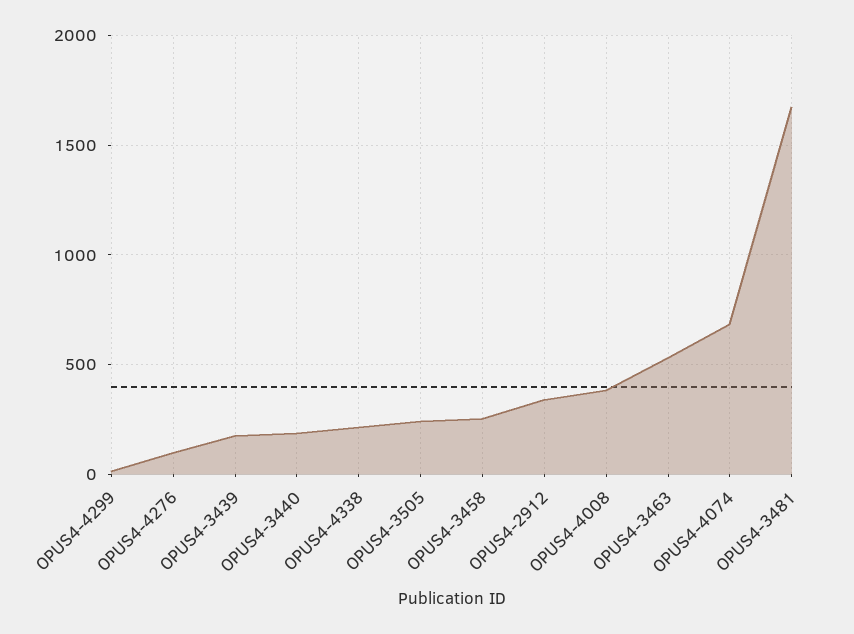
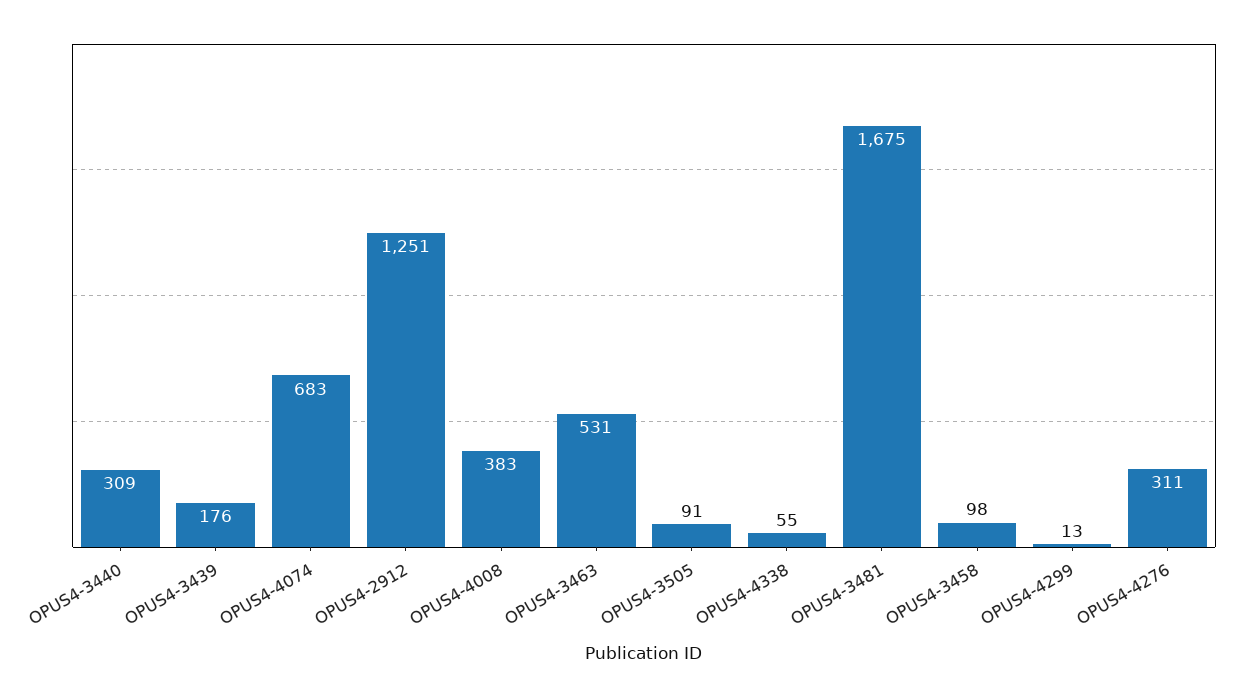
OPUS4-4276: 100 -> 311
OPUS4-3440: 200 -> 309
OPUS4-4338: 200 -> 55
OPUS4-3505: 250 -> 91
OPUS4-3458: 250 -> 98
OPUS4-2912: 350 -> 1251

